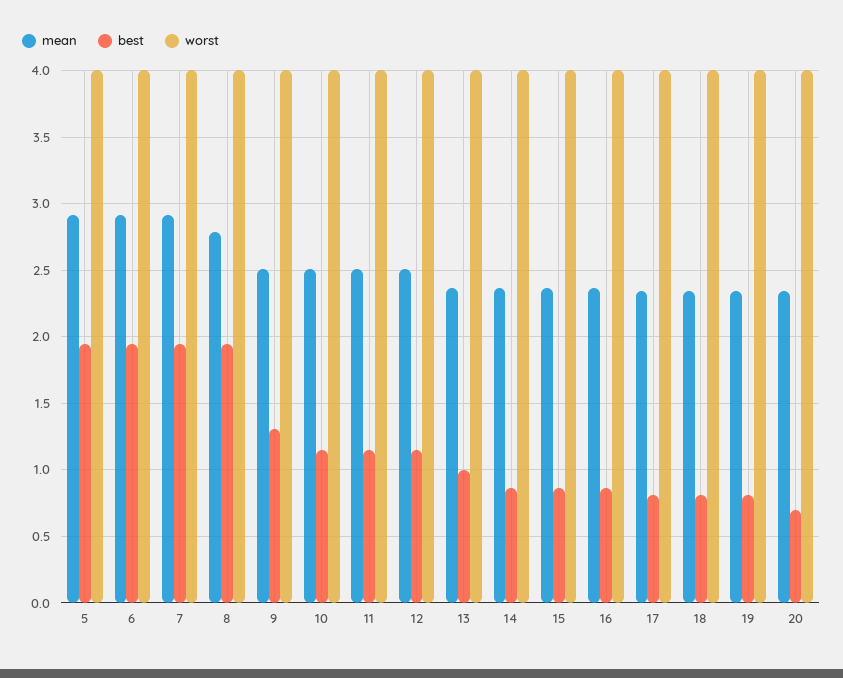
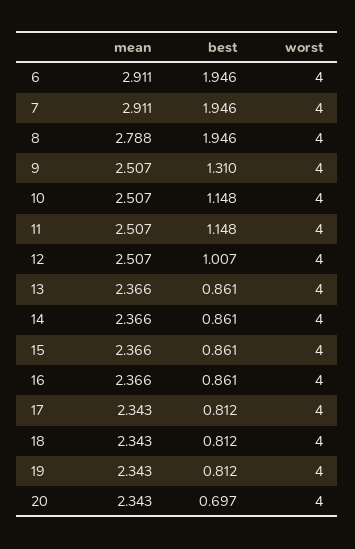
mean, 5: 2.9 -> none
best, 5: 1.95 -> none
worst, 5: 4 -> none
best, 12: 1.15 -> 1.007
best, 13: 1 -> 0.861

